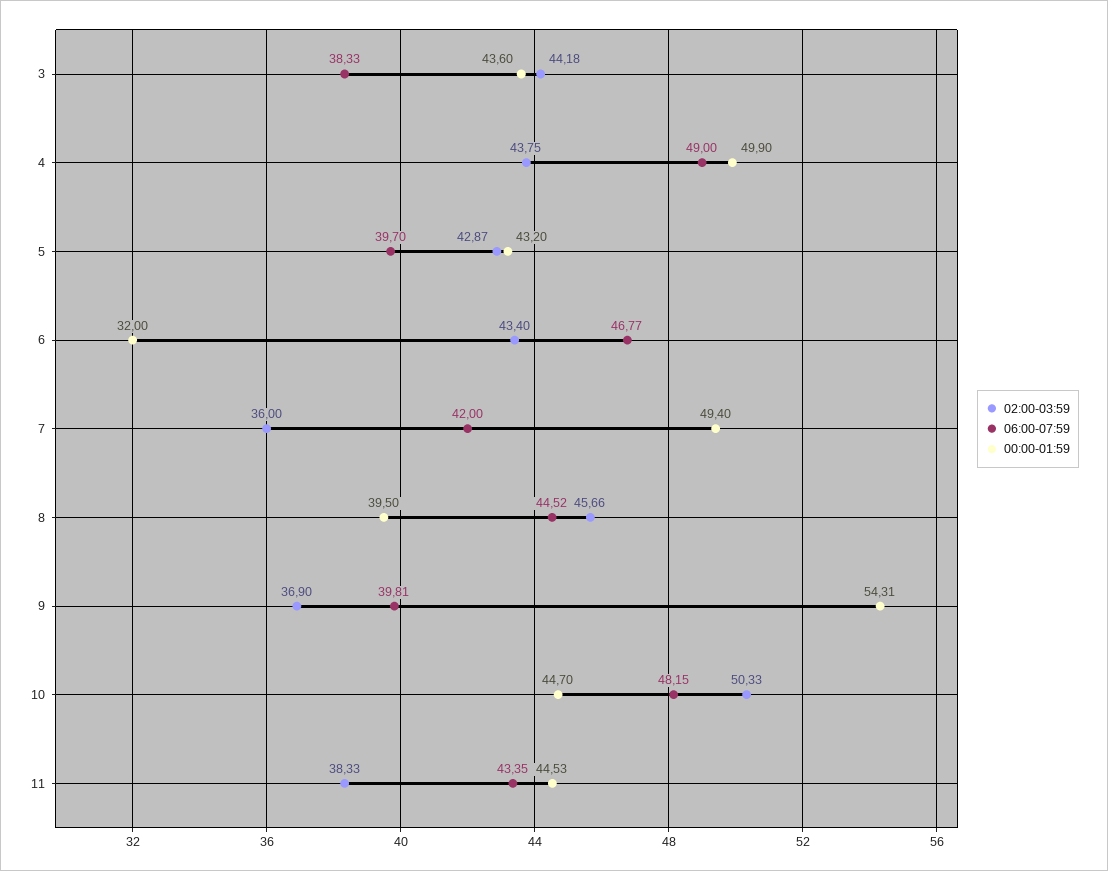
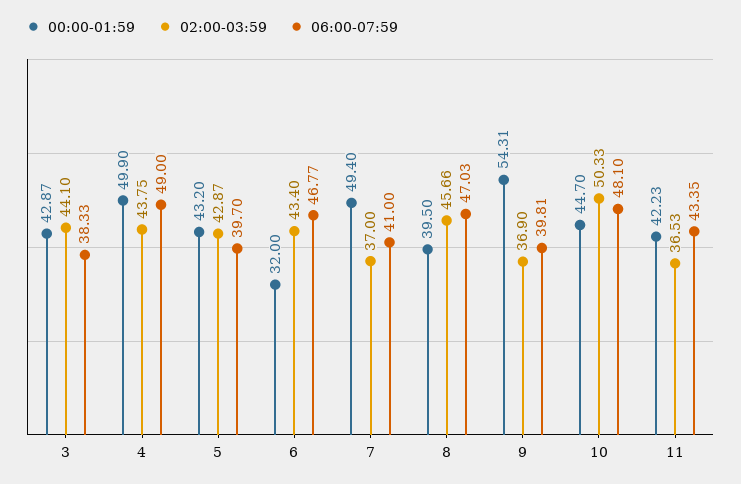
02:00-03:59, 3: 44.18 -> 44.1
00:00-01:59, 3: 43.6 -> 42.87
02:00-03:59, 7: 36 -> 37
06:00-07:59, 7: 42 -> 41
06:00-07:59, 8: 44.52 -> 47.03
06:00-07:59, 10: 48.15 -> 48.1
02:00-03:59, 11: 38.33 -> 36.53
00:00-01:59, 11: 44.53 -> 42.23

